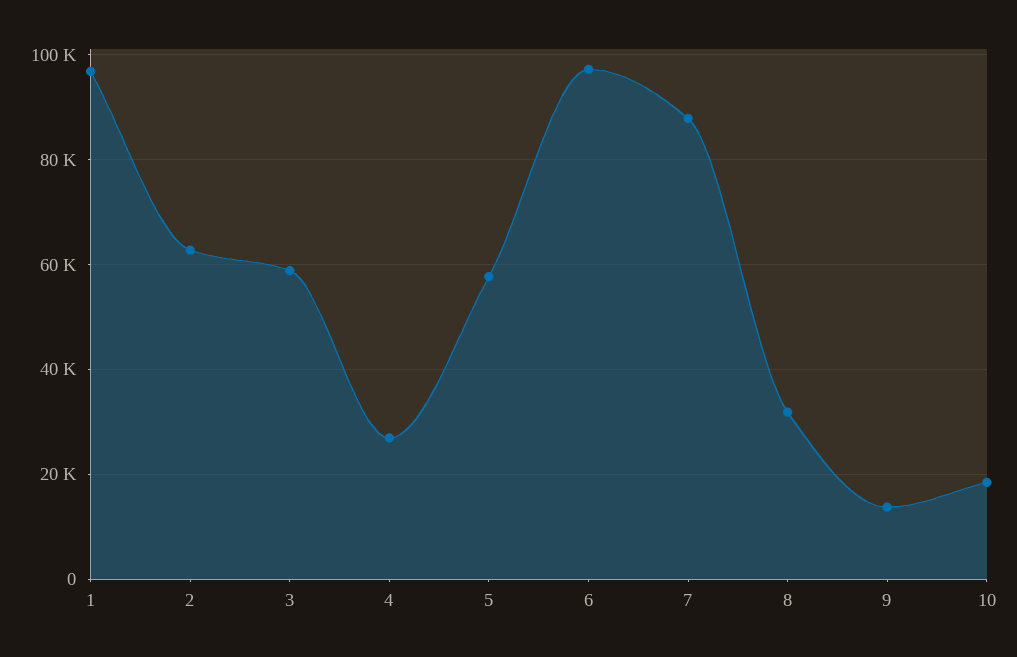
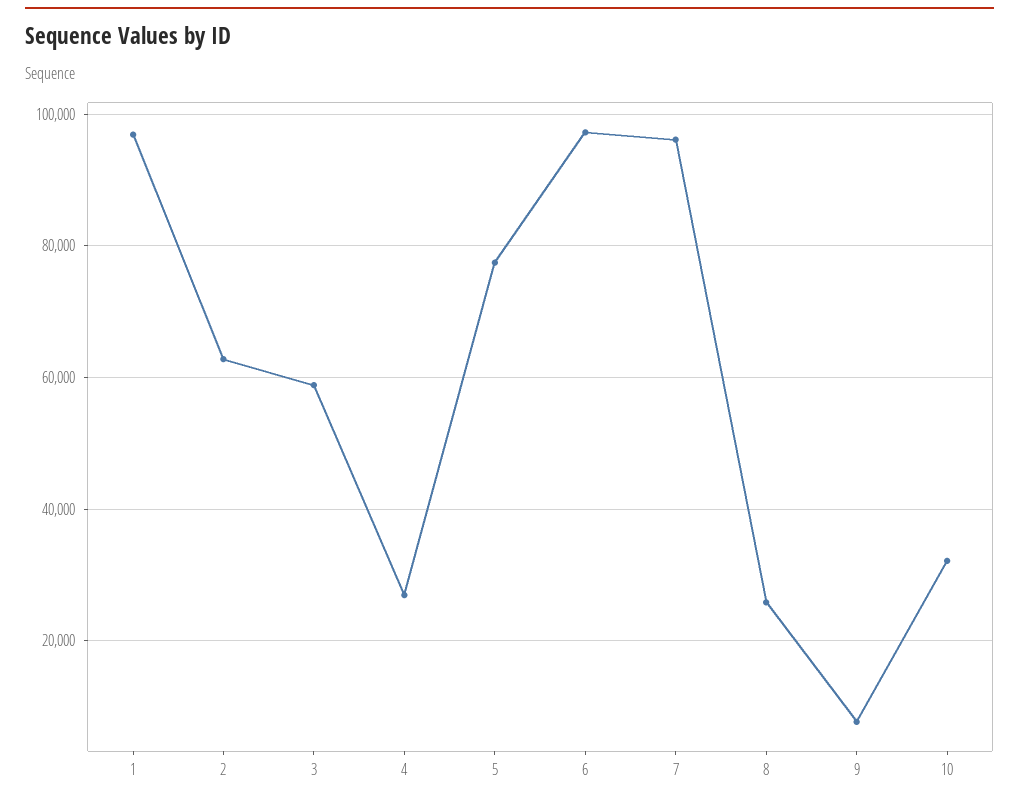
5: 58000 -> 78000
7: 88000 -> 96000
8: 32000 -> 26000
9: 14000 -> 8000
10: 18000 -> 32000

